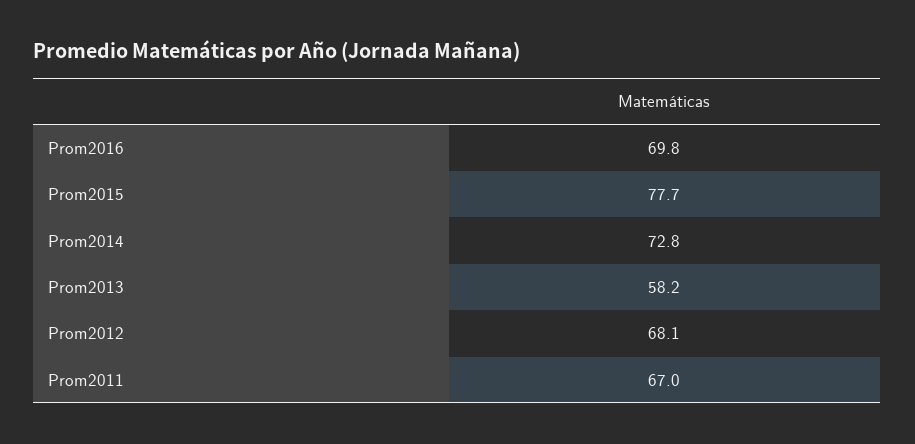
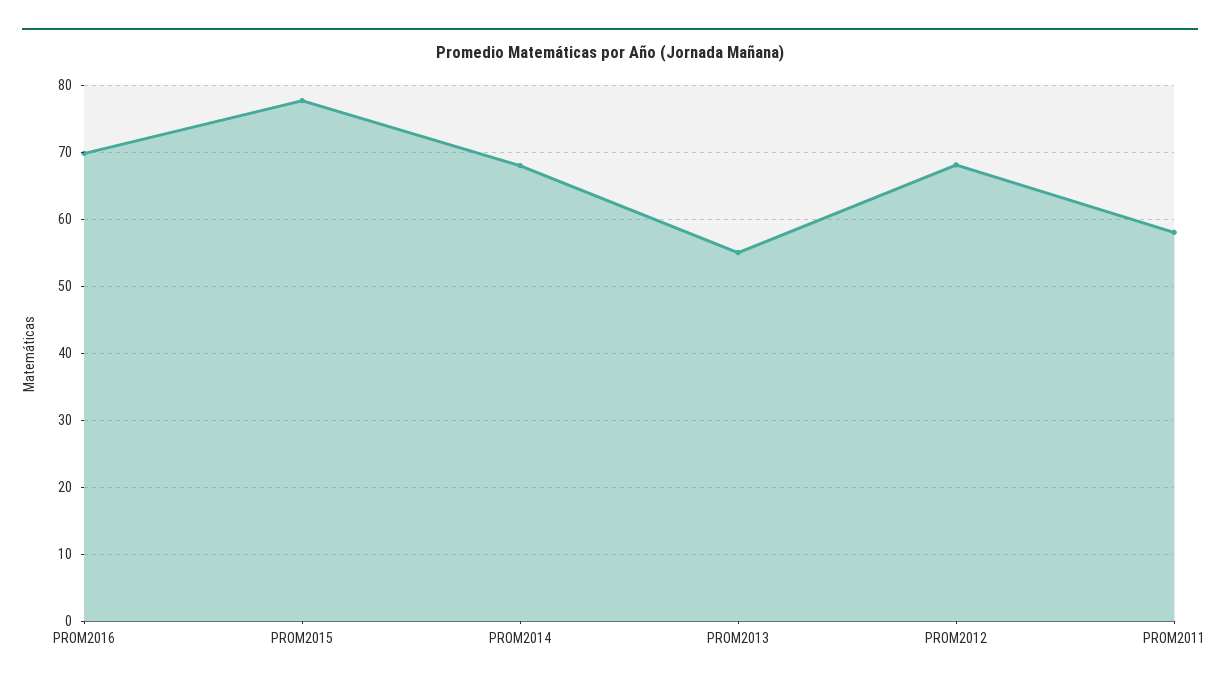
Prom2014: 72.8 -> 68
Prom2013: 58.2 -> 55
Prom2011: 67 -> 58

